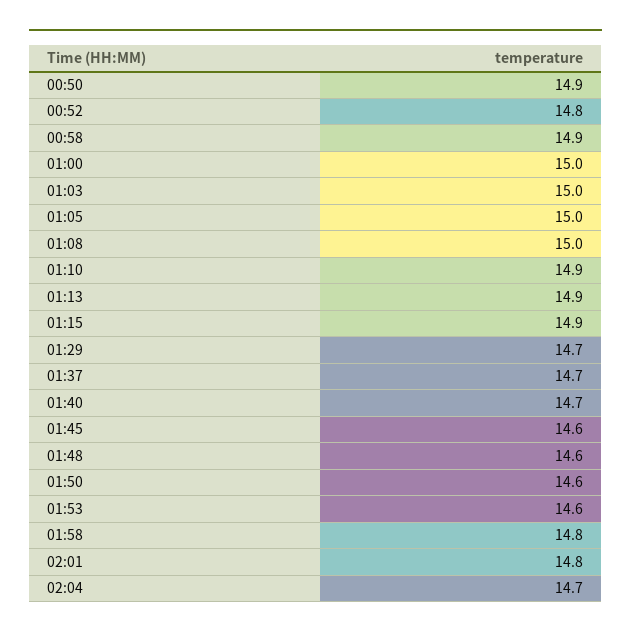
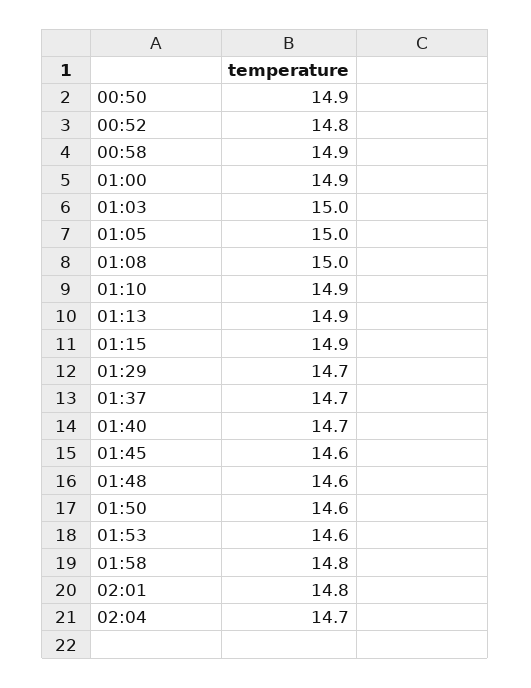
01:00: 15 -> 14.9

